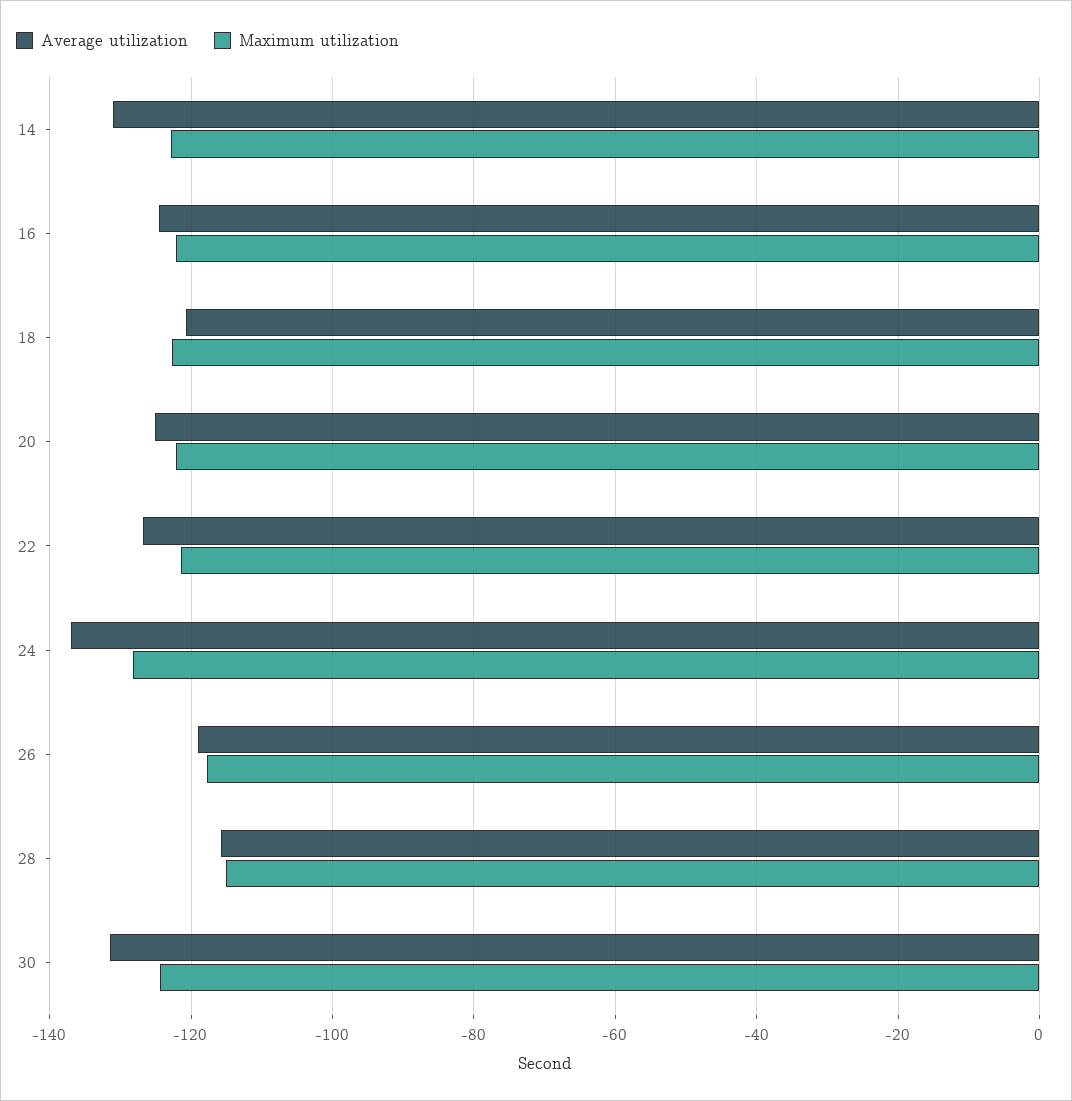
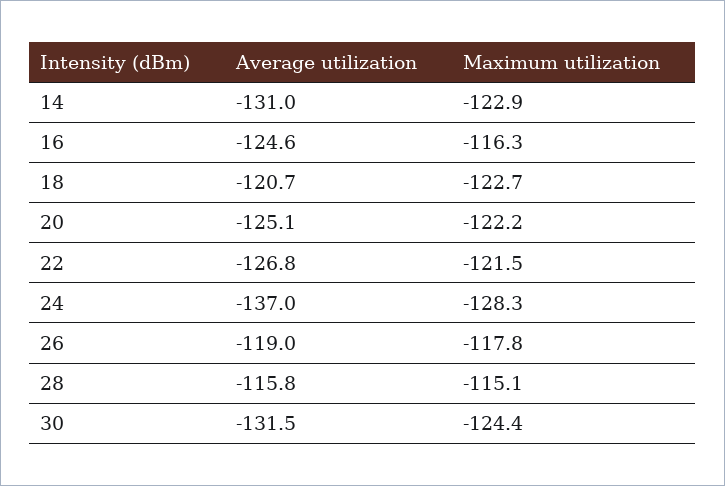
Maximum utilization, 16: -122 -> -116.3

